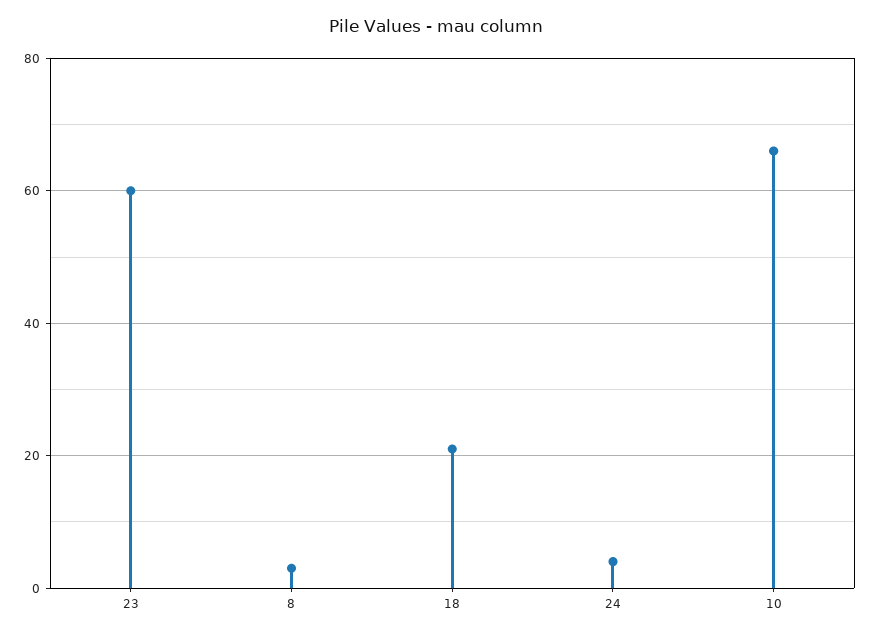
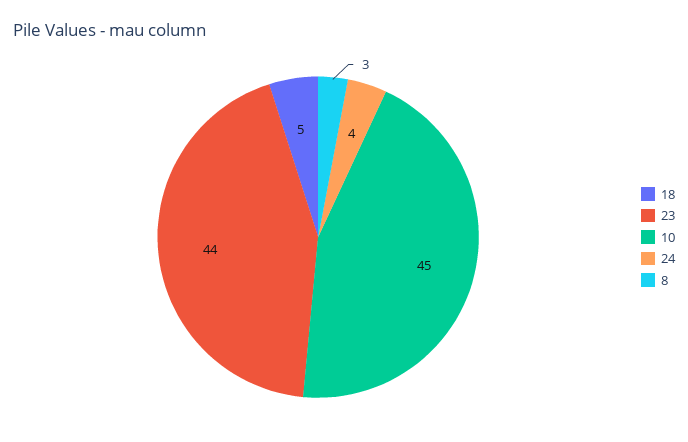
23: 60 -> 44
18: 20 -> 5
10: 65 -> 45

